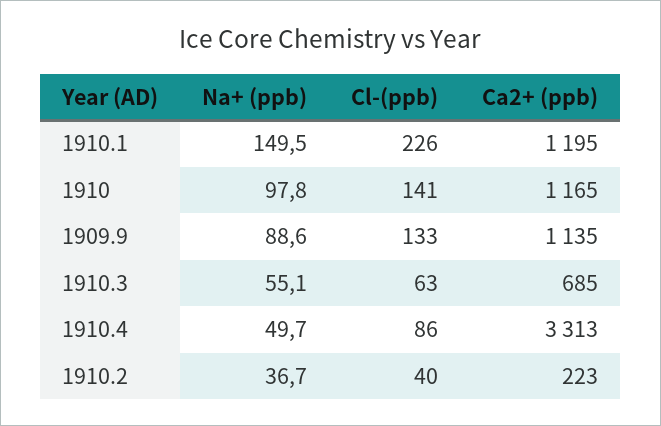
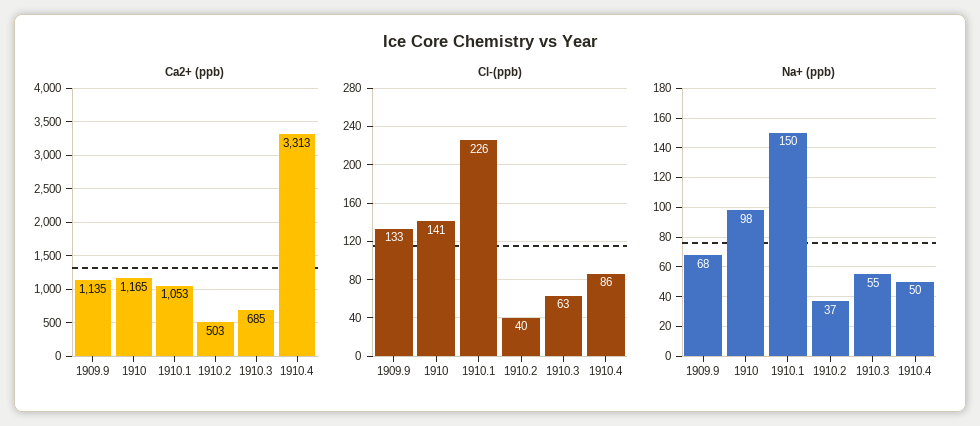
Ca2+ (ppb), 1910.1: 1195 -> 1053
Na+ (ppb), 1909.9: 88.6 -> 68
Ca2+ (ppb), 1910.2: 223 -> 503

